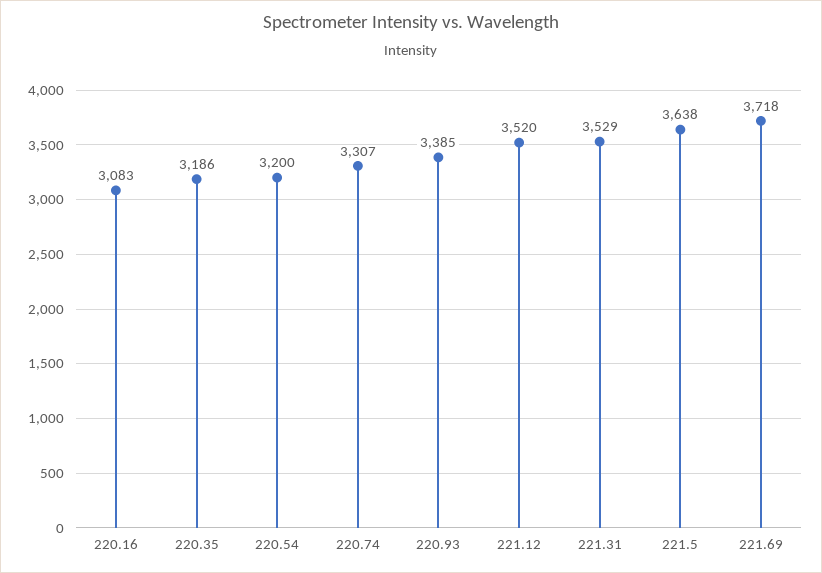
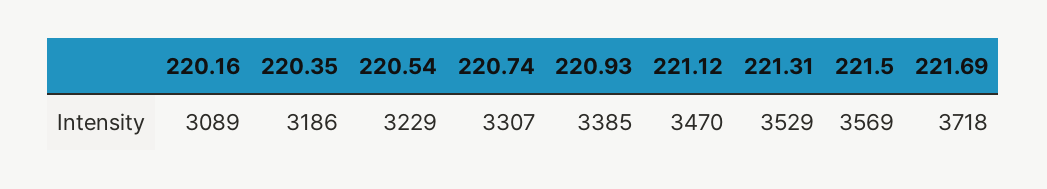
220.16: 3083 -> 3089
220.54: 3200 -> 3229
221.12: 3520 -> 3470
221.5: 3638 -> 3569

